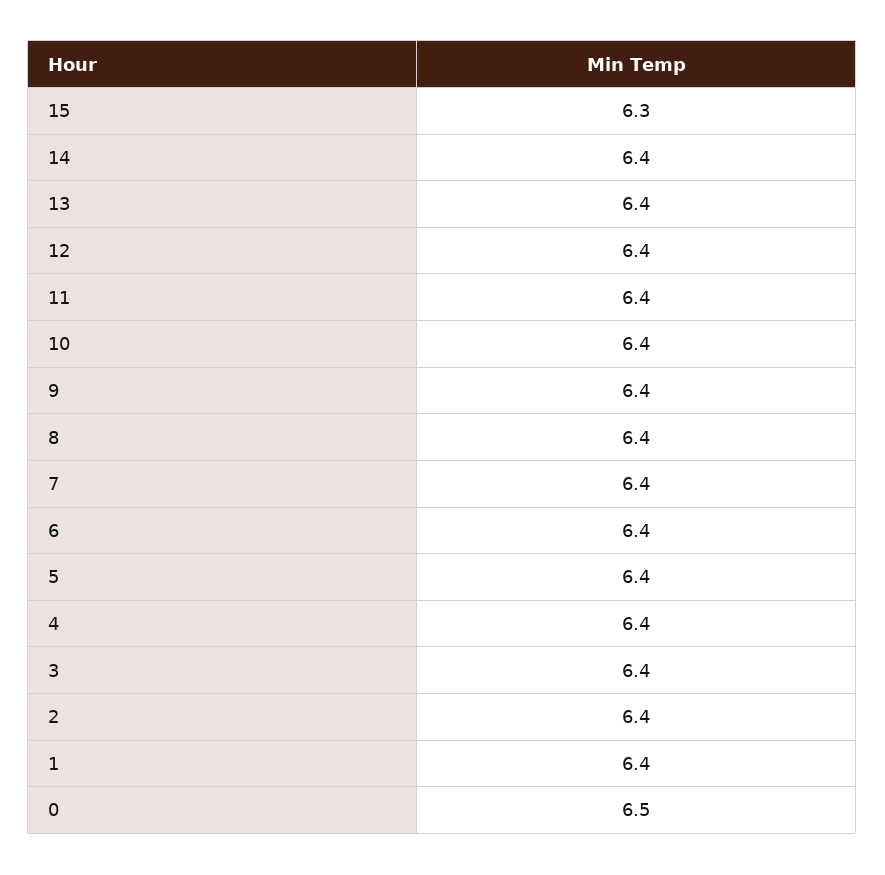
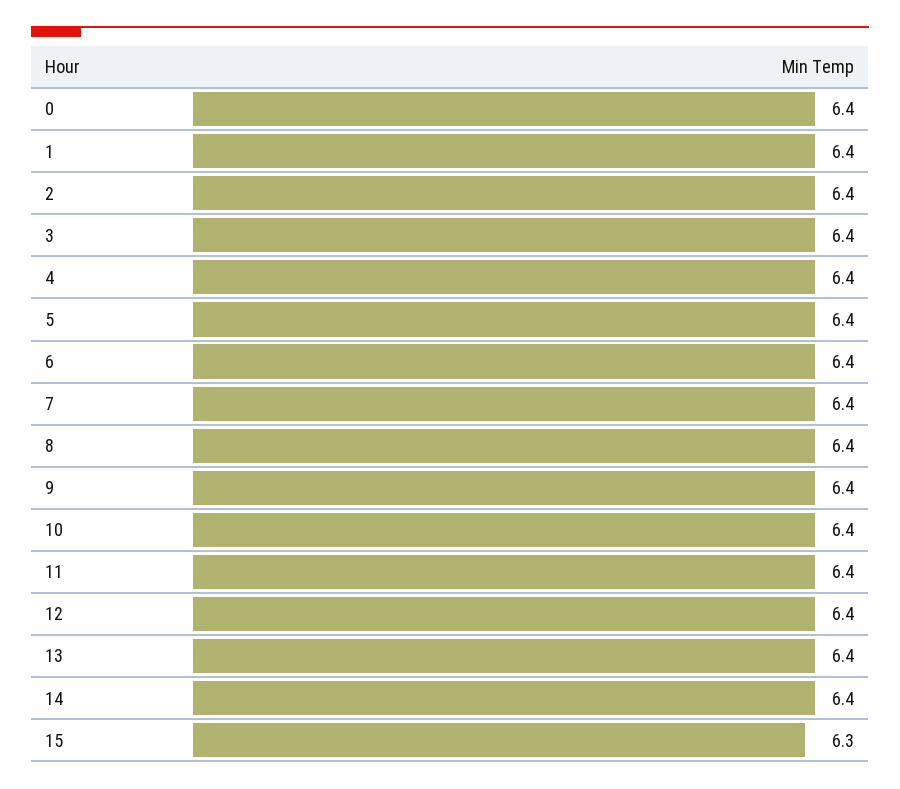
0: 6.5 -> 6.4

